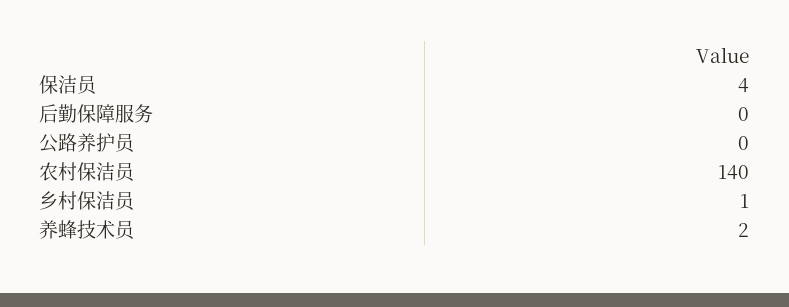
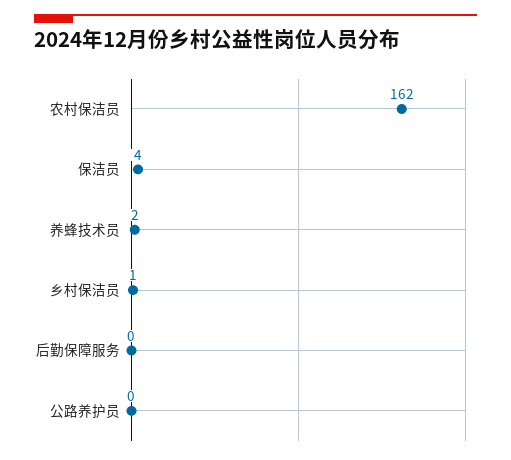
农村保洁员: 140 -> 162

